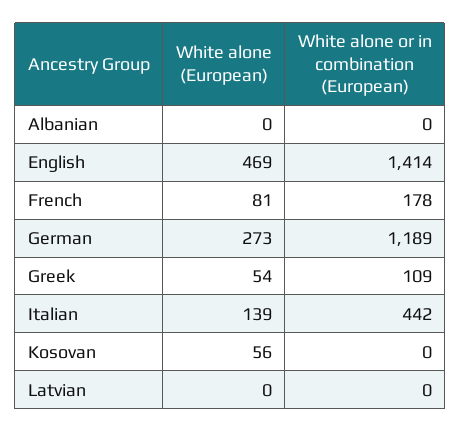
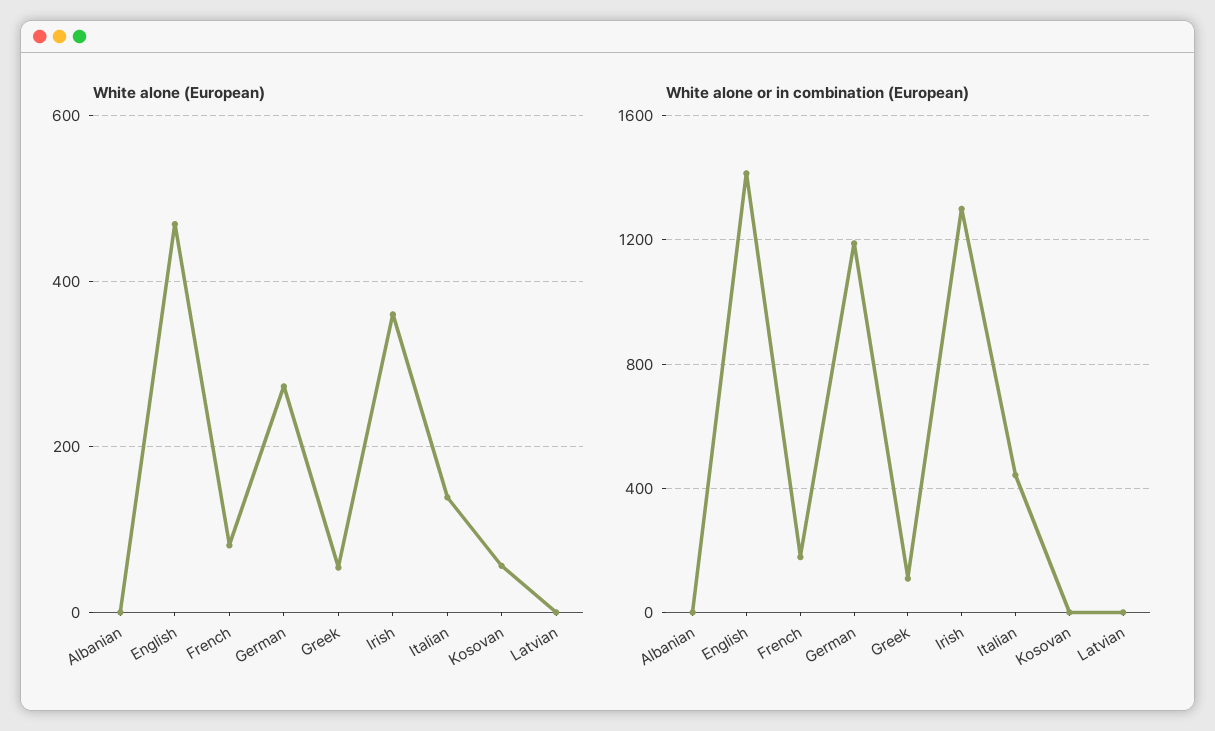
White alone (European), Irish: none -> 360
White alone or in combination (European), Irish: none -> 1300

